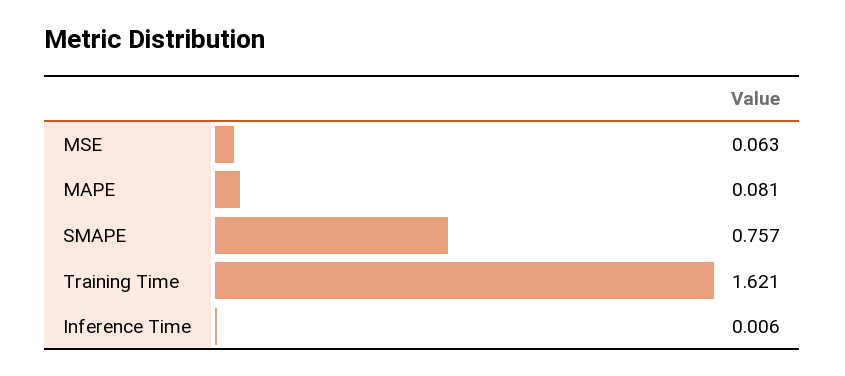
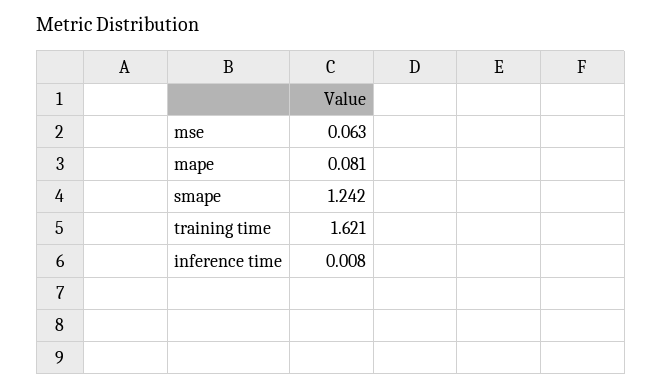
SMAPE: 0.757 -> 1.242
Inference Time: 0.006 -> 0.008

